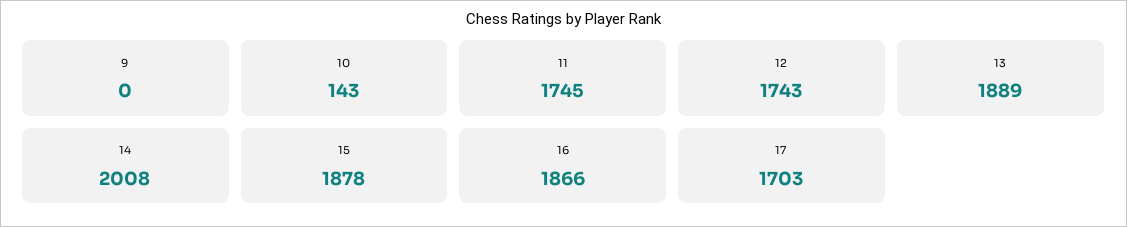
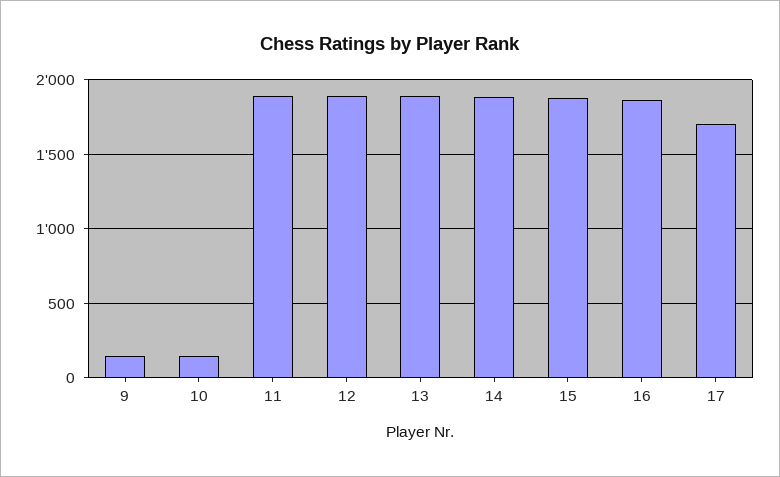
9: 0 -> 150
11: 1745 -> 1900
12: 1743 -> 1900
14: 2008 -> 1900

